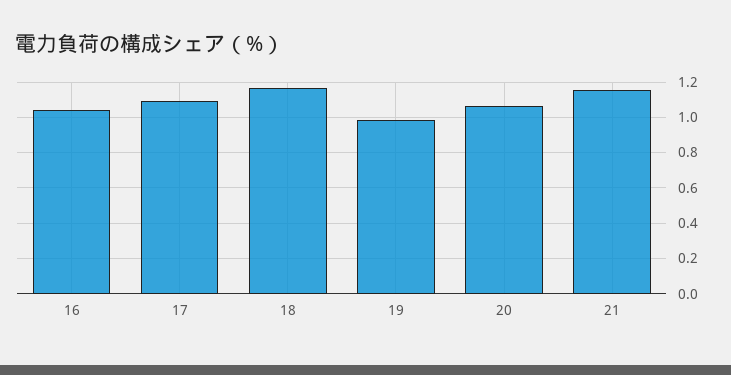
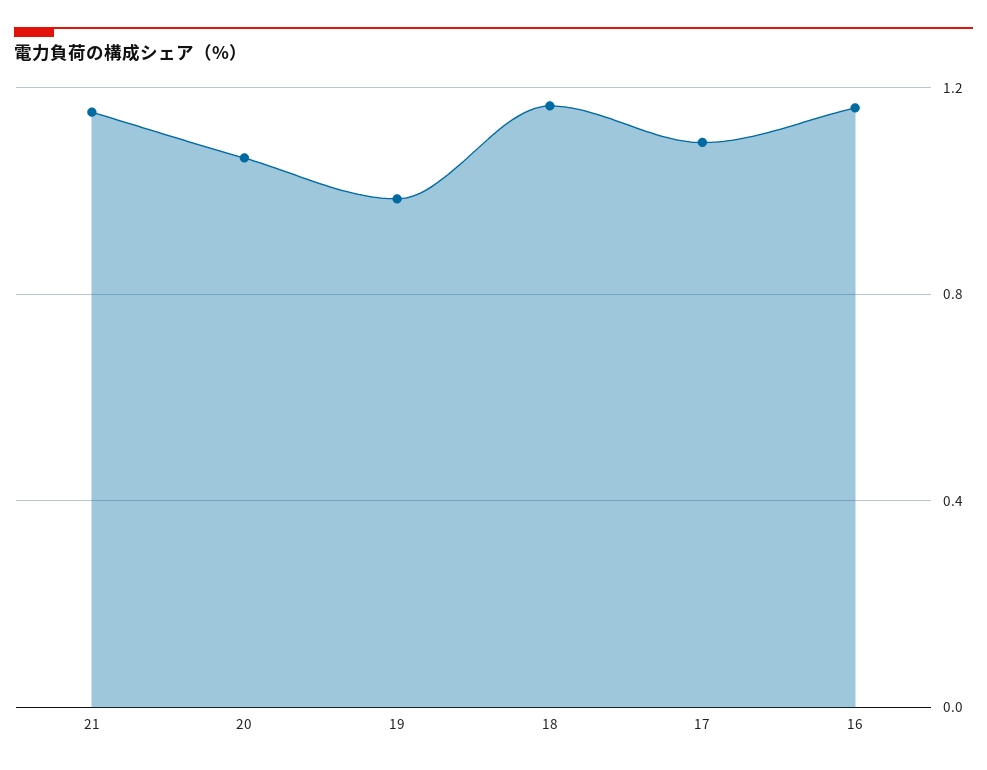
16: 1.05 -> 1.15

